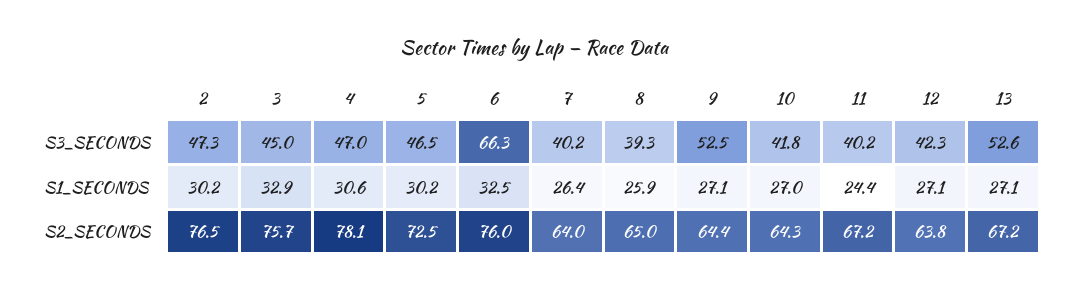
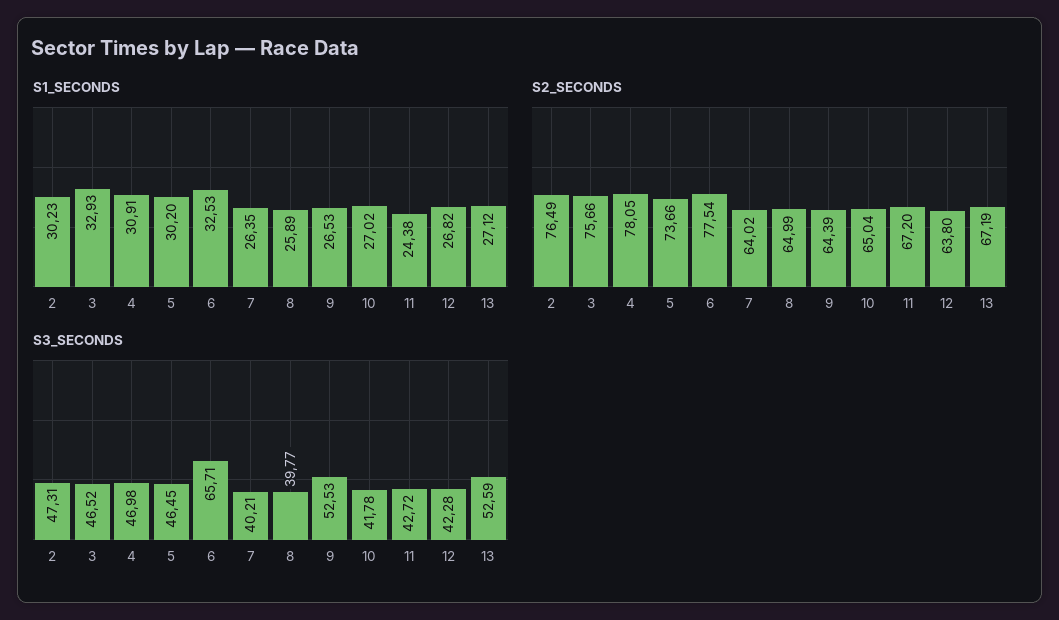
S3_SECONDS, 3: 45 -> 46.52
S3_SECONDS, 6: 66.3 -> 65.71
S3_SECONDS, 8: 39.3 -> 39.77
S3_SECONDS, 11: 40.2 -> 42.72
S1_SECONDS, 4: 30.6 -> 30.91
S1_SECONDS, 9: 27.1 -> 26.53
S1_SECONDS, 12: 27.1 -> 26.82
S2_SECONDS, 5: 72.5 -> 73.66
S2_SECONDS, 6: 76 -> 77.54
S2_SECONDS, 10: 64.3 -> 65.04

